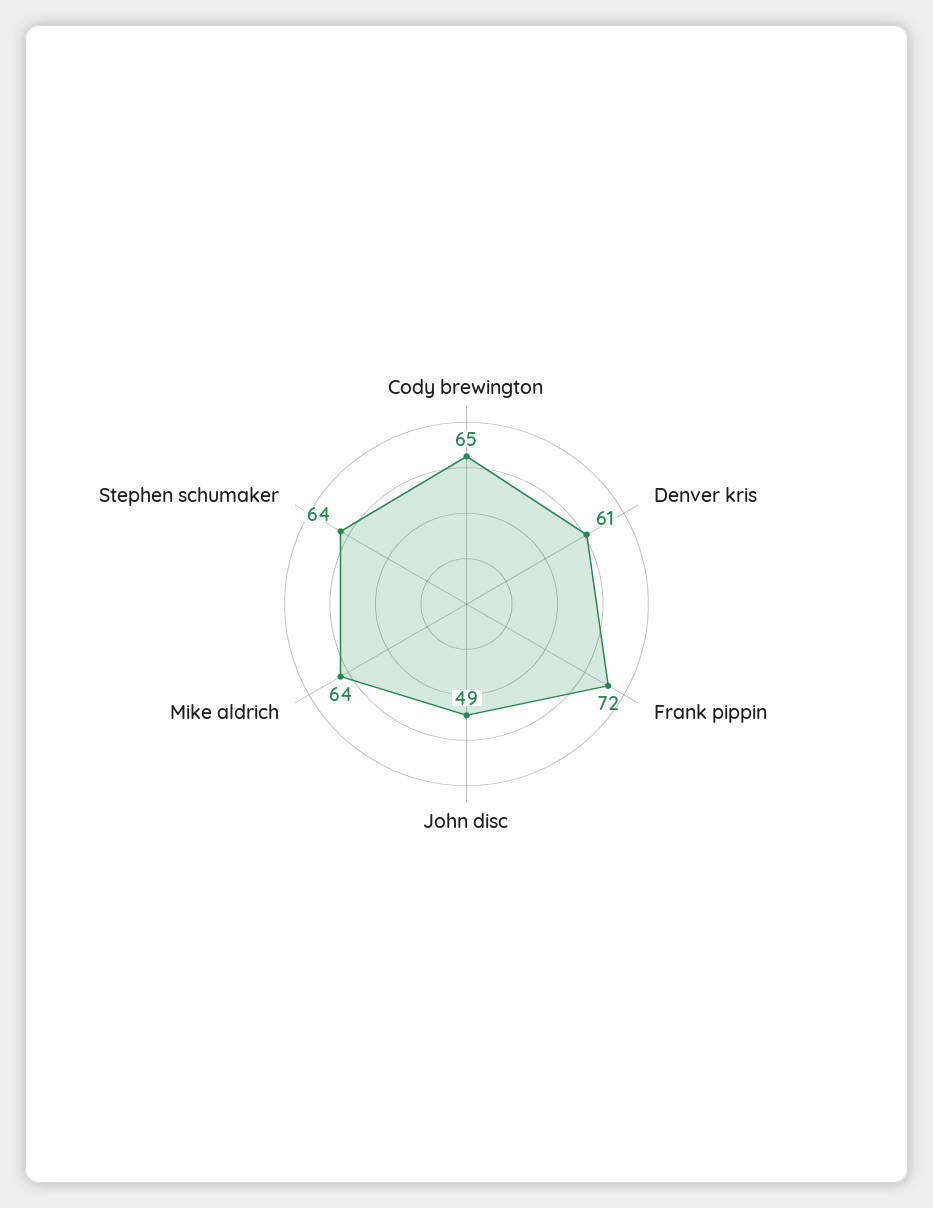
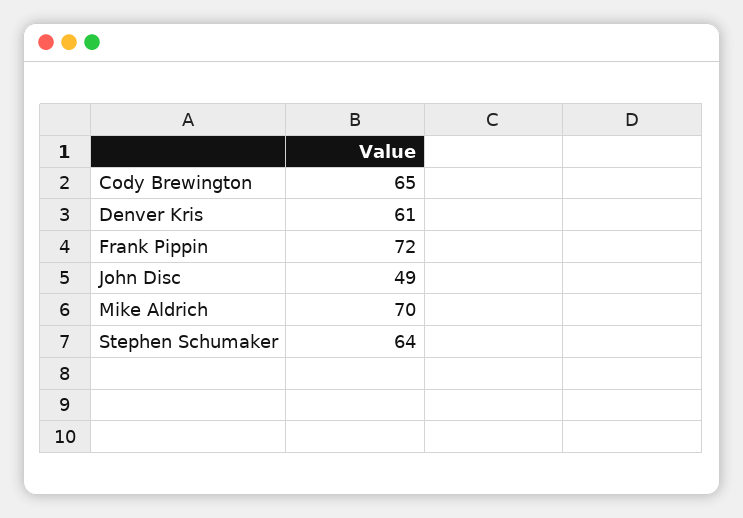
Mike aldrich: 64 -> 70

